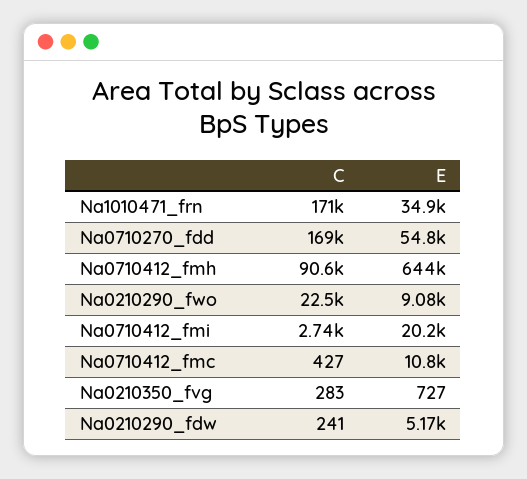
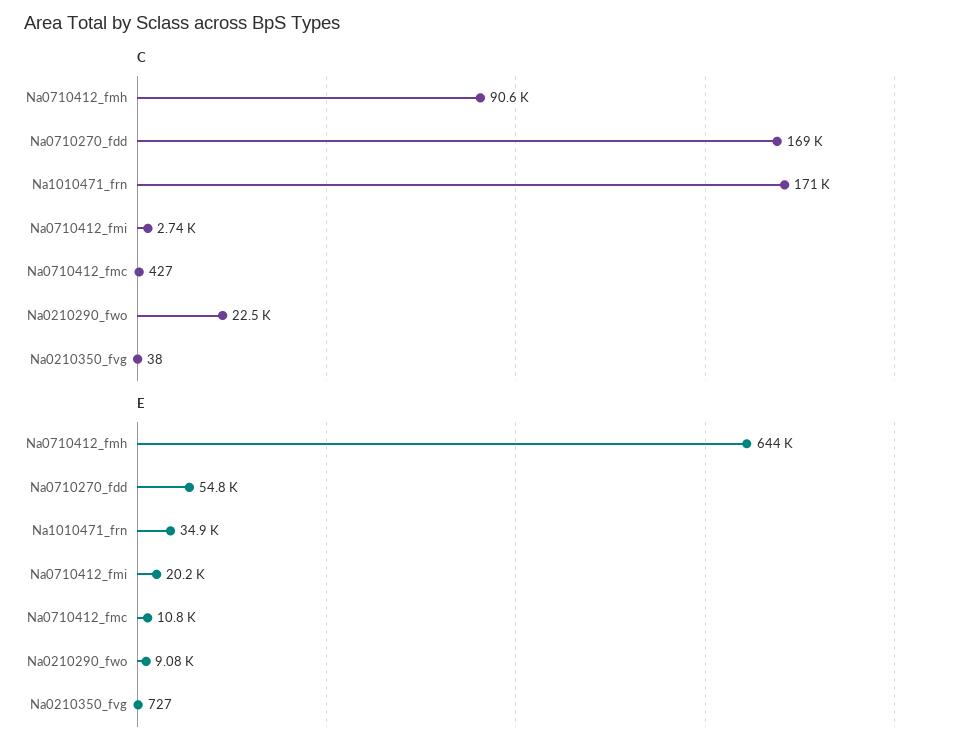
C, Na0210350_fvg: 283 -> 38
C, Na0210290_fdw: 241 -> none
E, Na0210290_fdw: 5170 -> none

